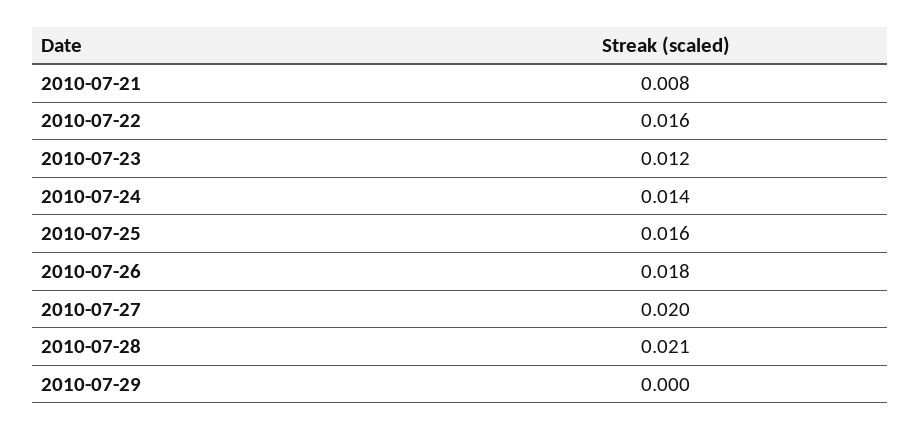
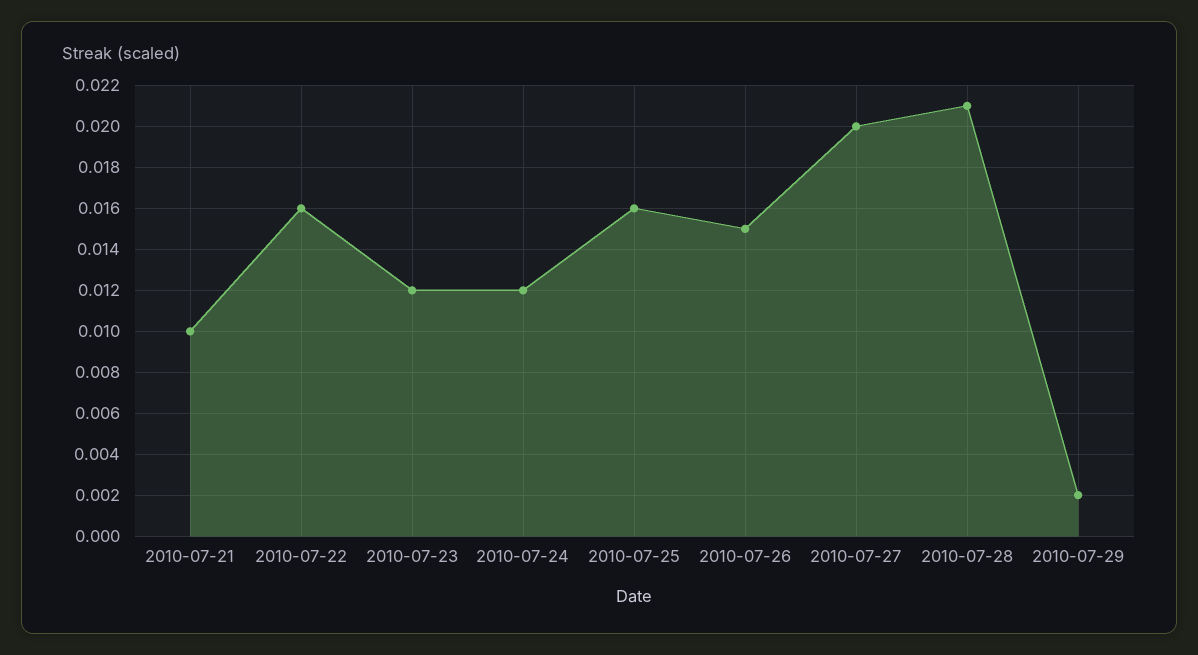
2010-07-21: 0.008 -> 0.01
2010-07-24: 0.014 -> 0.012
2010-07-26: 0.018 -> 0.015
2010-07-29: 0 -> 0.002

